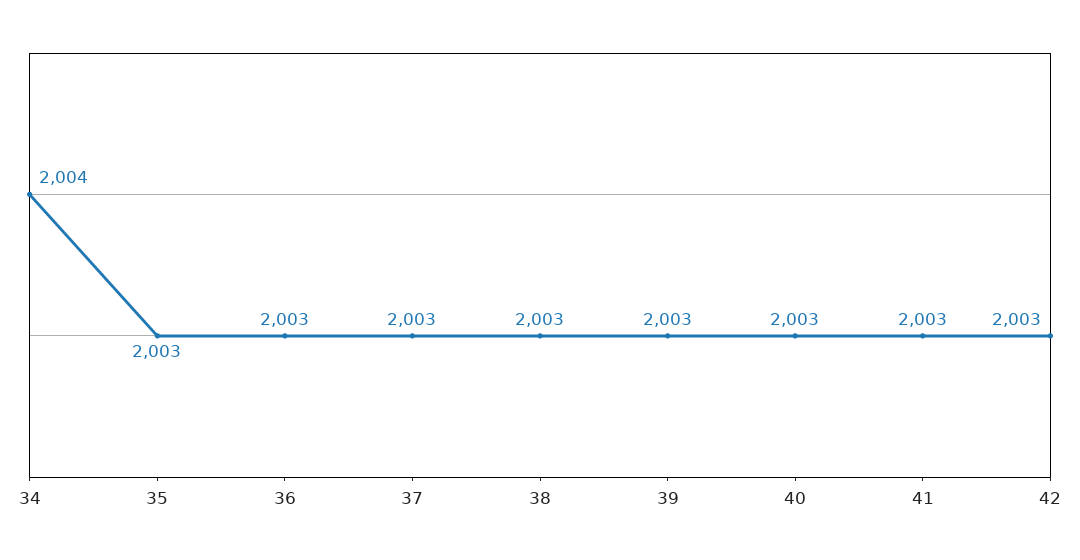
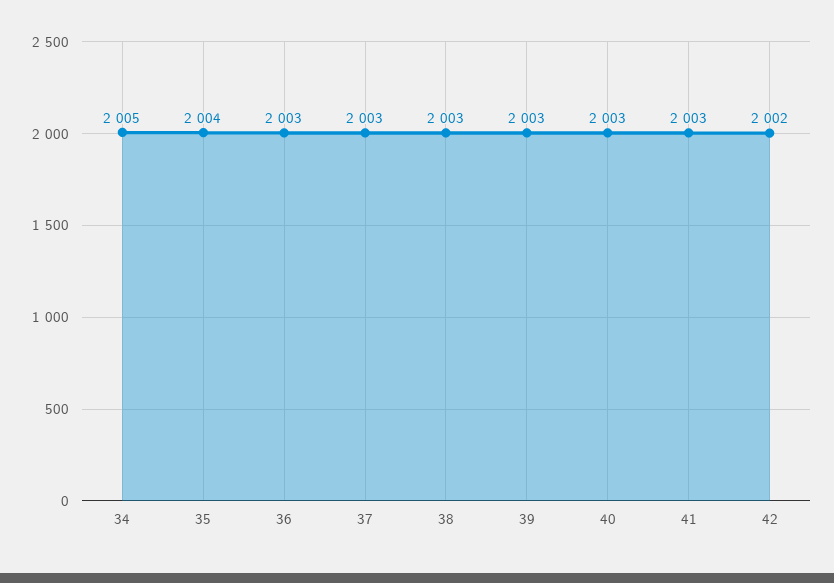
34: 2004 -> 2005
35: 2003 -> 2004
42: 2003 -> 2002

